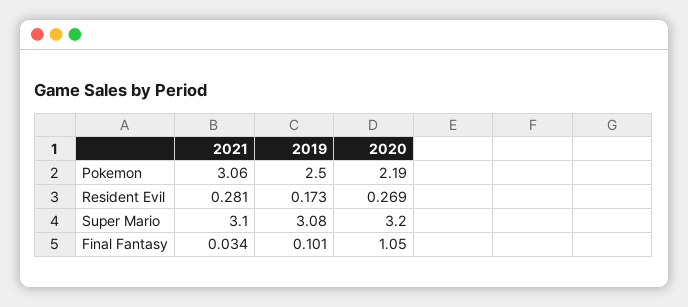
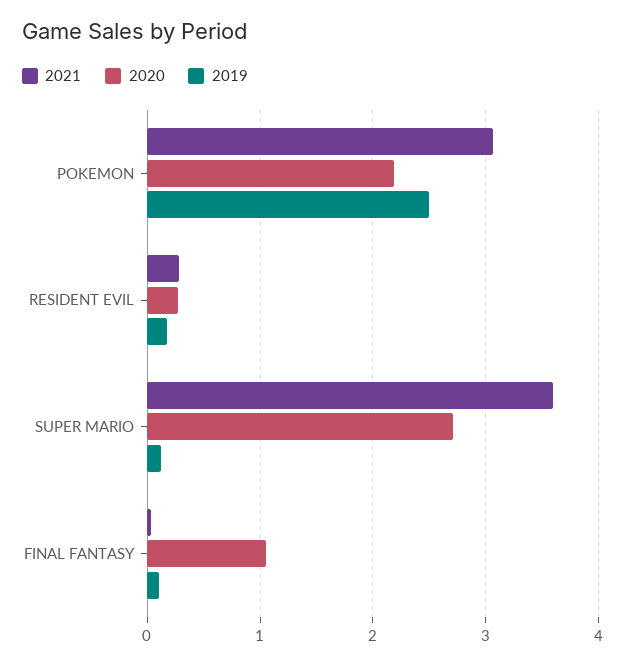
2021, Super Mario: 3.1 -> 3.6
2019, Super Mario: 3.08 -> 0.1
2020, Super Mario: 3.2 -> 2.7

